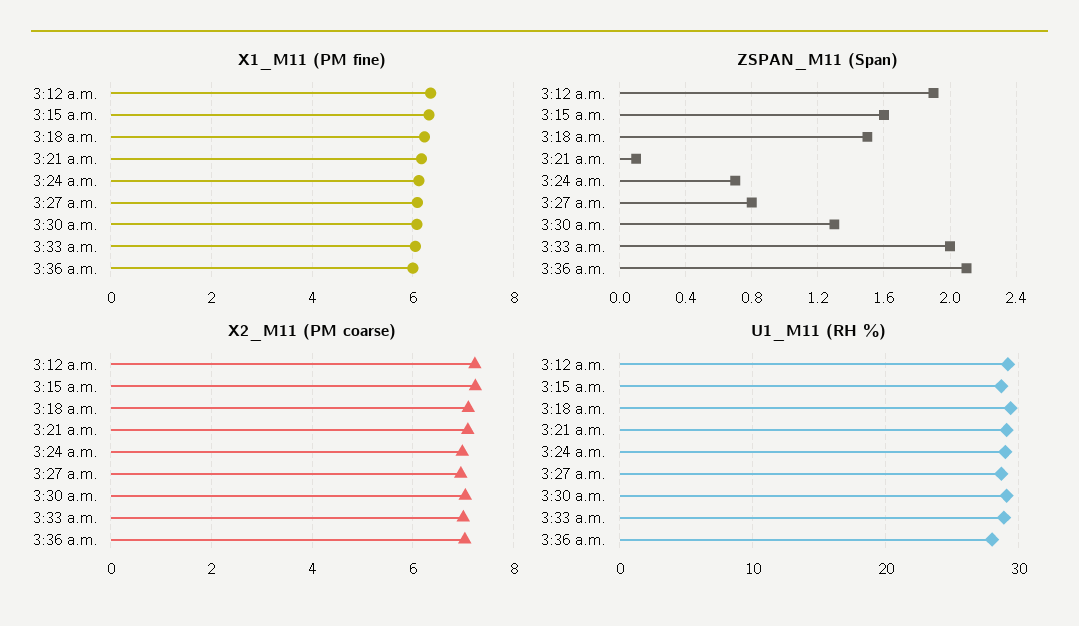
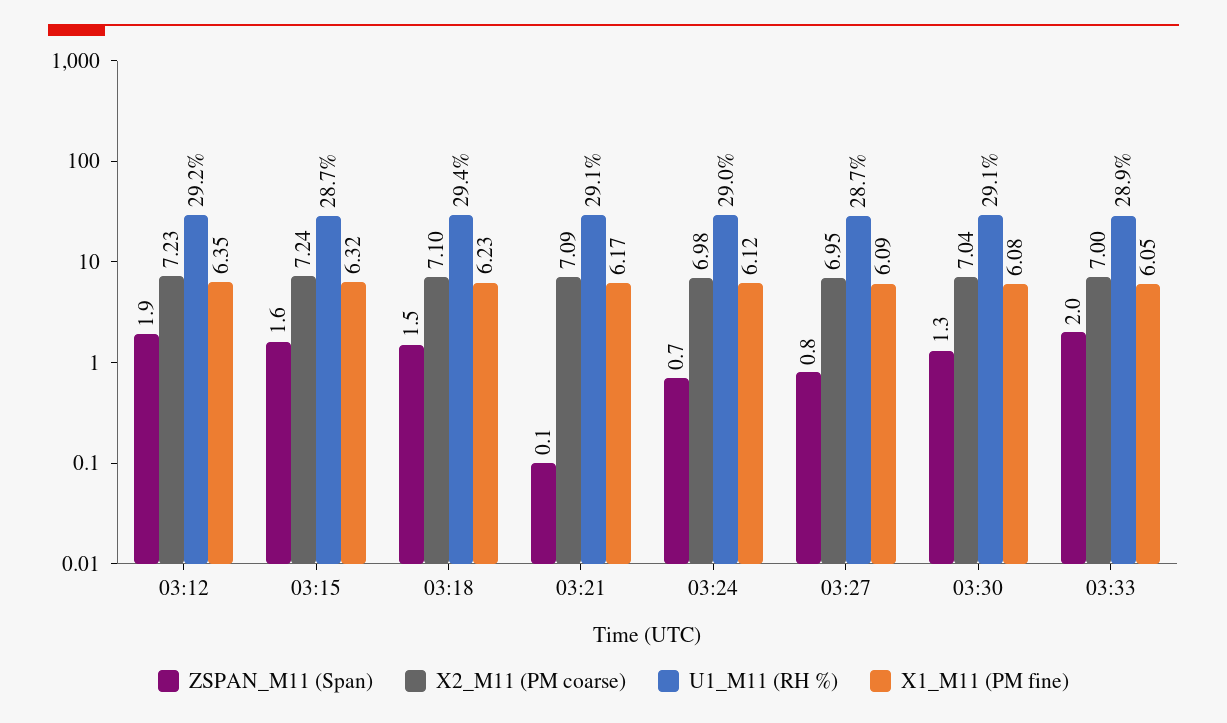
X1_M11 (PM fine), 3:36 a.m.: 6 -> none
ZSPAN_M11 (Span), 3:36 a.m.: 2.1 -> none
X2_M11 (PM coarse), 3:36 a.m.: 7 -> none
U1_M11 (RH %), 3:36 a.m.: 28 -> none

